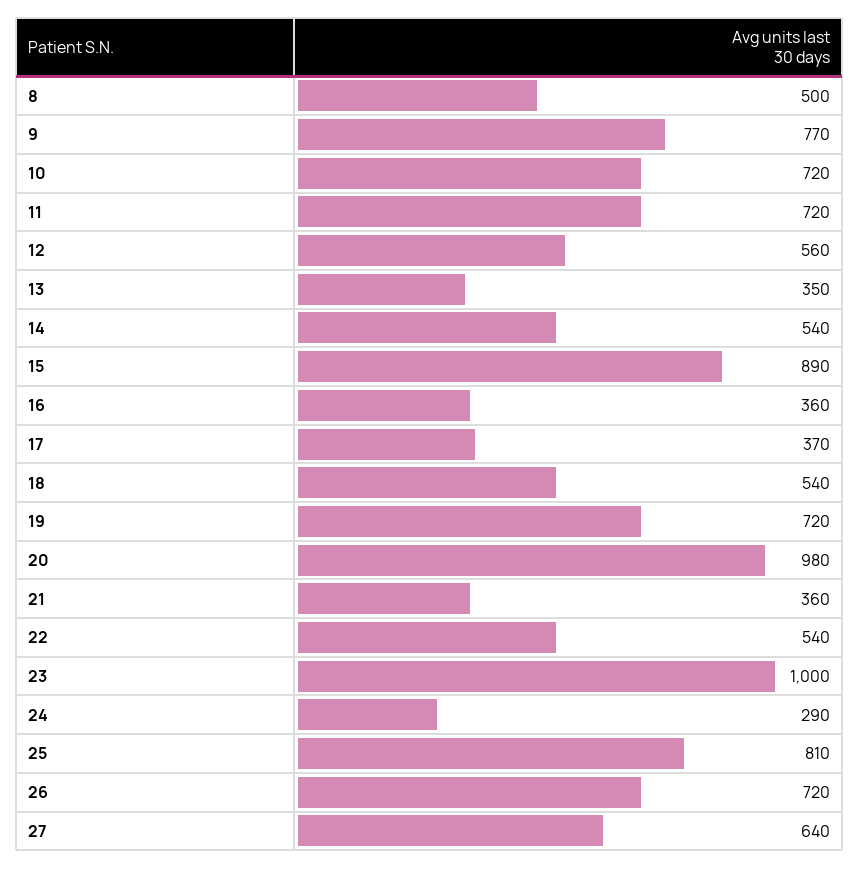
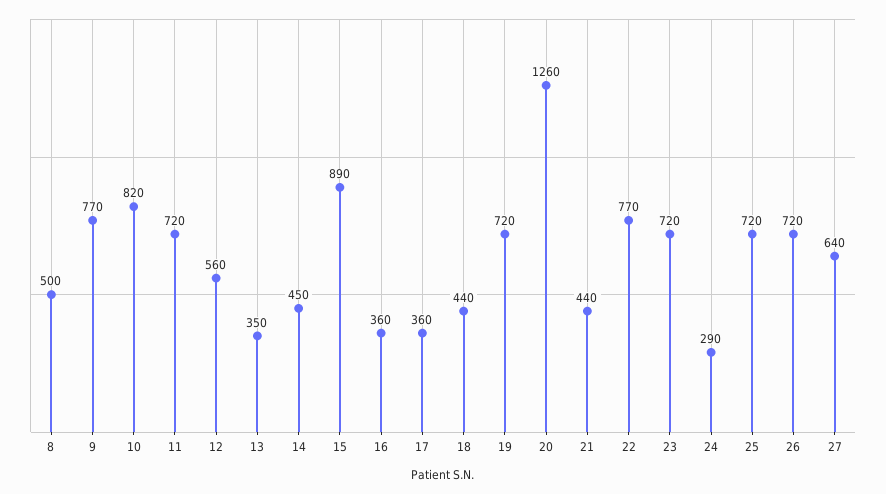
10: 720 -> 820
14: 540 -> 450
17: 370 -> 360
18: 540 -> 440
20: 980 -> 1260
21: 360 -> 440
22: 540 -> 770
23: 1000 -> 720
25: 810 -> 720

